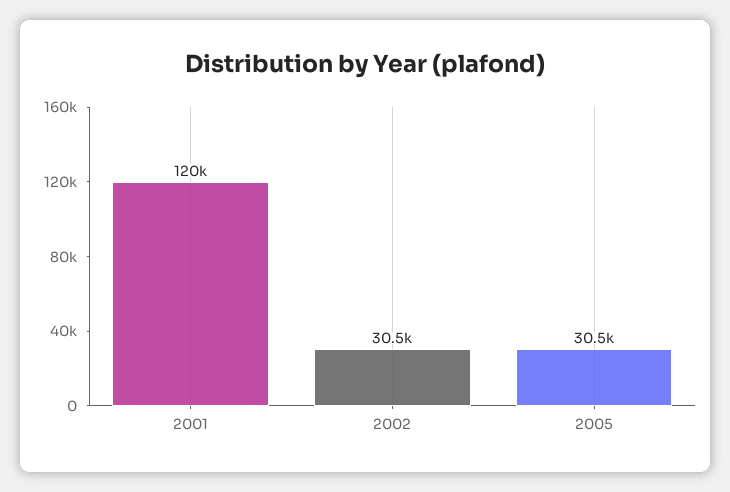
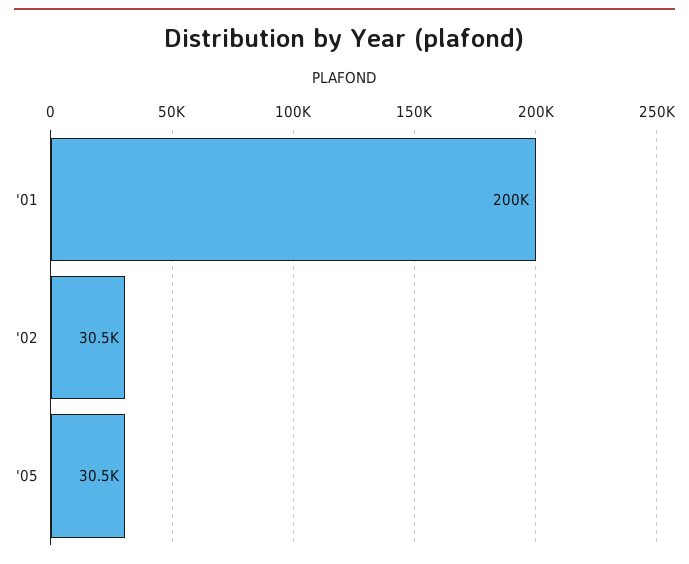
2001: 120000 -> 200000

